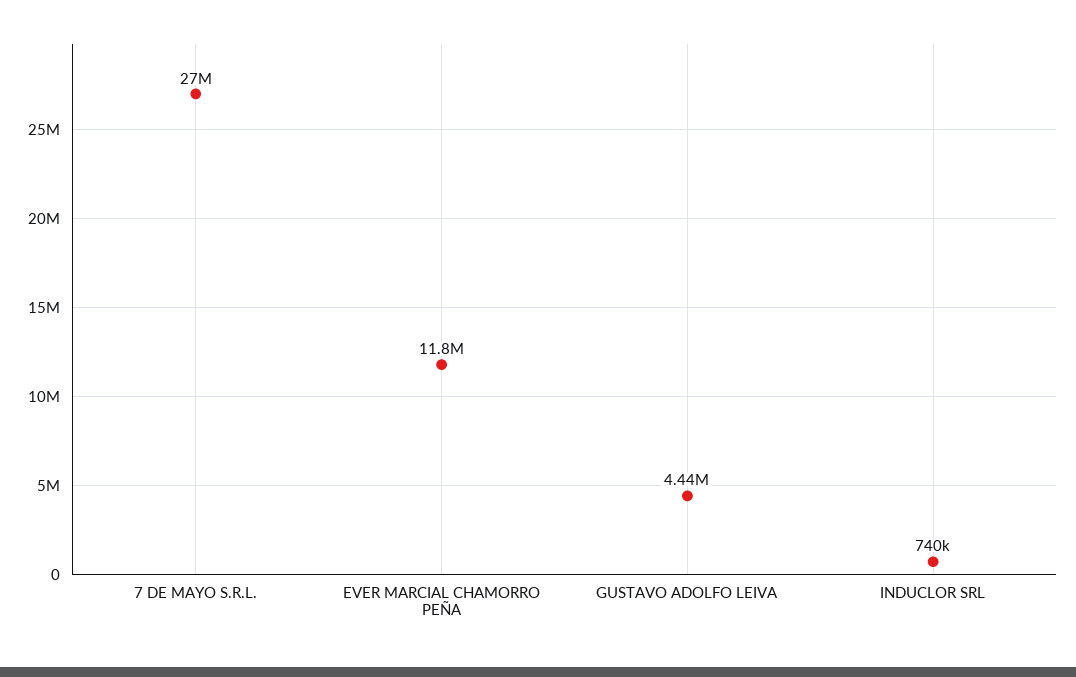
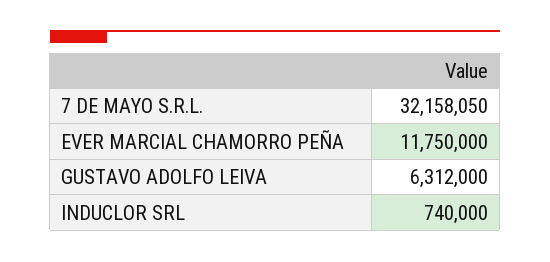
7 DE MAYO S.R.L.: 27000000 -> 32158050
GUSTAVO ADOLFO LEIVA: 4440000 -> 6312000

